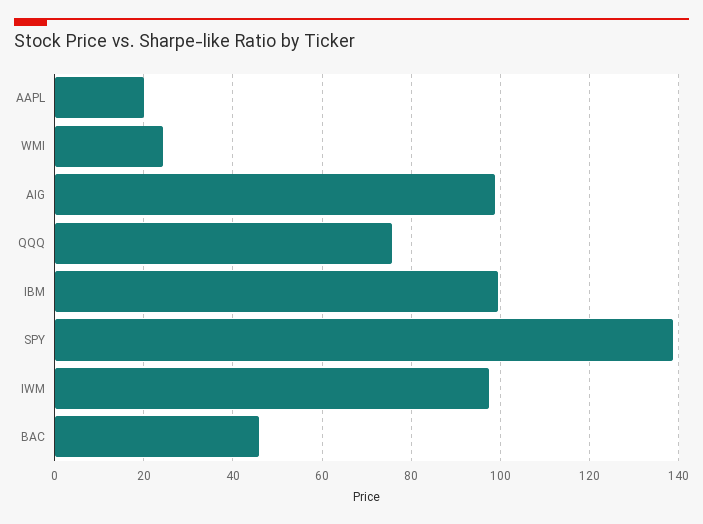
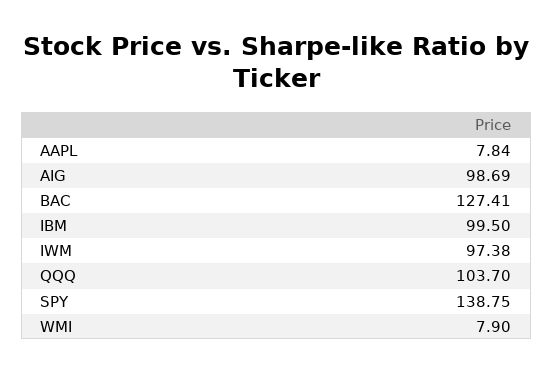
AAPL: 20 -> 7.84
WMI: 24 -> 7.9
QQQ: 76 -> 103.7
BAC: 46 -> 127.41

